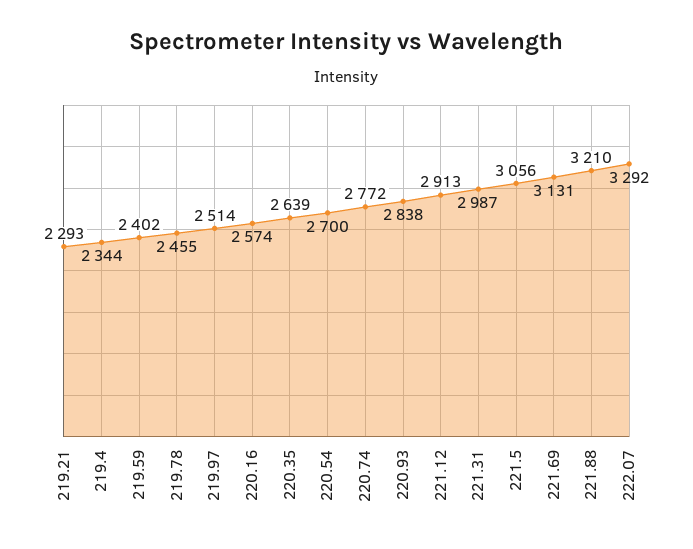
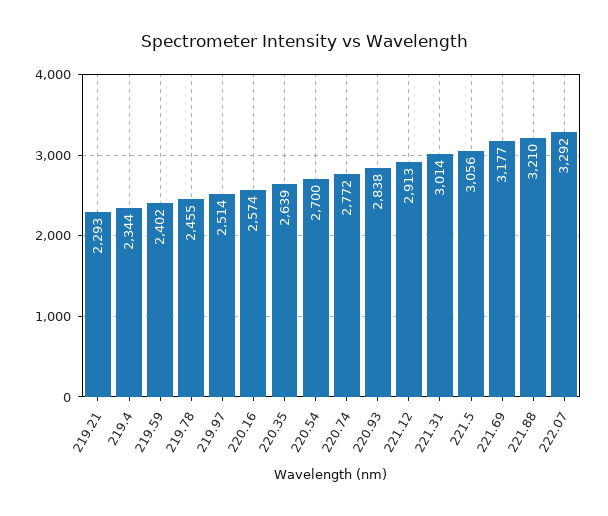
221.31: 2987 -> 3014
221.69: 3131 -> 3177

